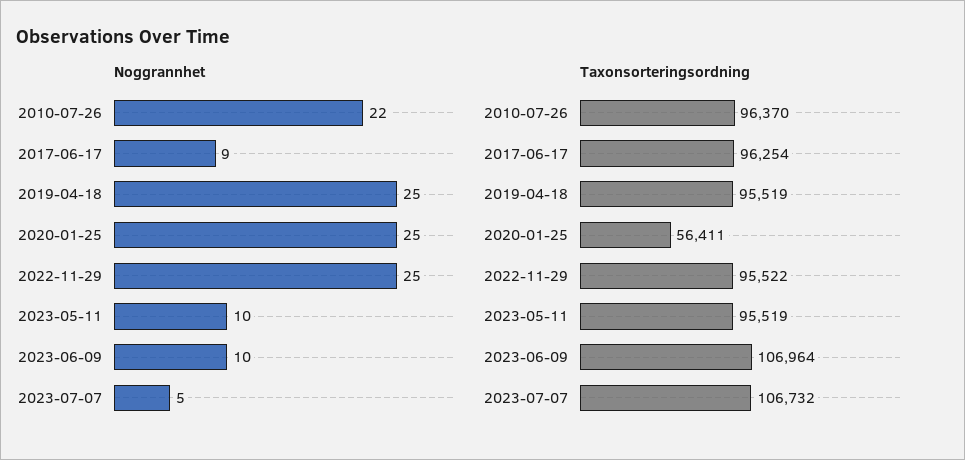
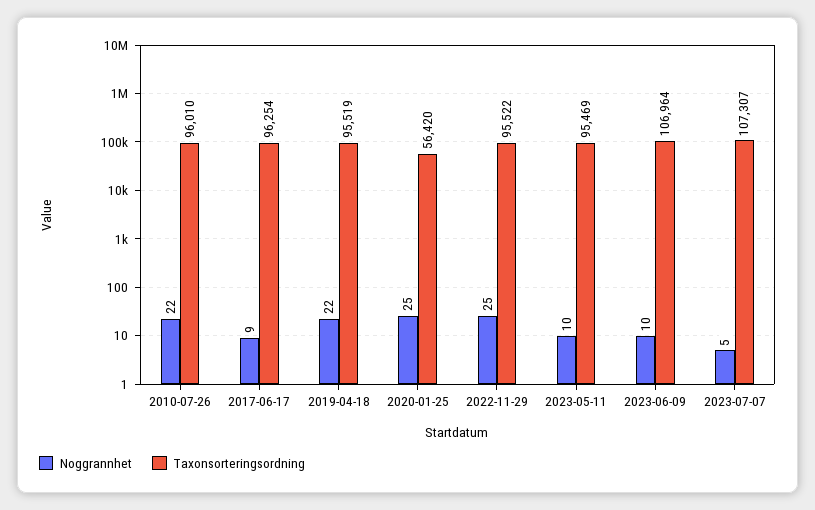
Noggrannhet, 2019-04-18: 25 -> 22
Taxonsorteringsordning, 2010-07-26: 96370 -> 96010
Taxonsorteringsordning, 2020-01-25: 56411 -> 56420
Taxonsorteringsordning, 2023-05-11: 95519 -> 95469
Taxonsorteringsordning, 2023-07-07: 106732 -> 107307

